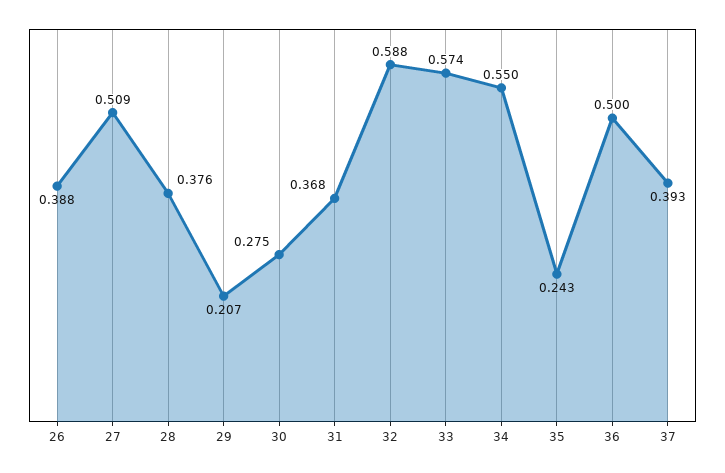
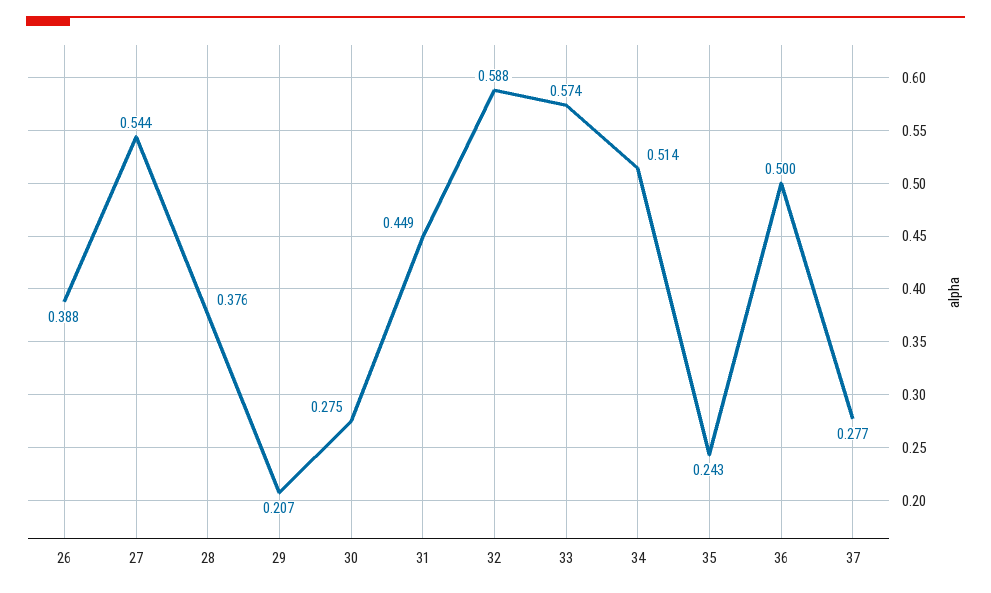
27: 0.509 -> 0.544
31: 0.368 -> 0.449
34: 0.55 -> 0.514
37: 0.393 -> 0.277

